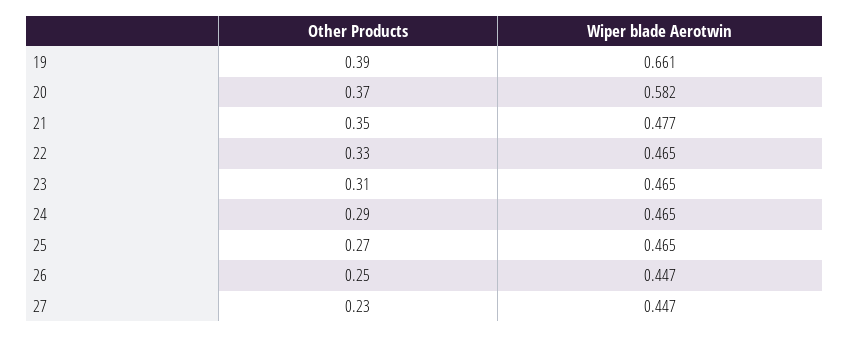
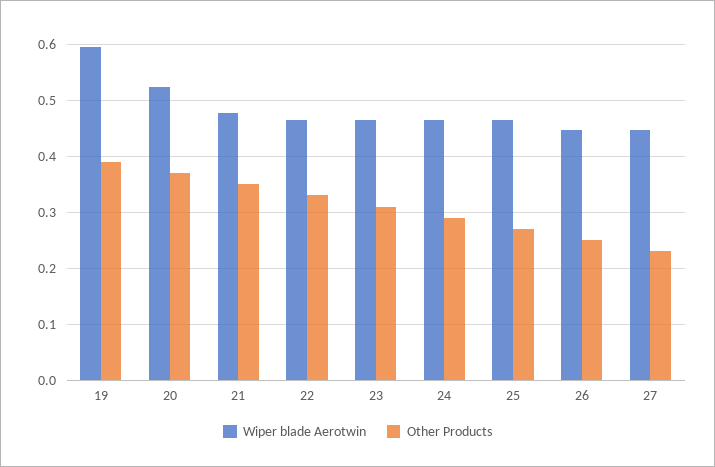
Wiper blade Aerotwin, 19: 0.661 -> 0.6
Wiper blade Aerotwin, 20: 0.582 -> 0.52

